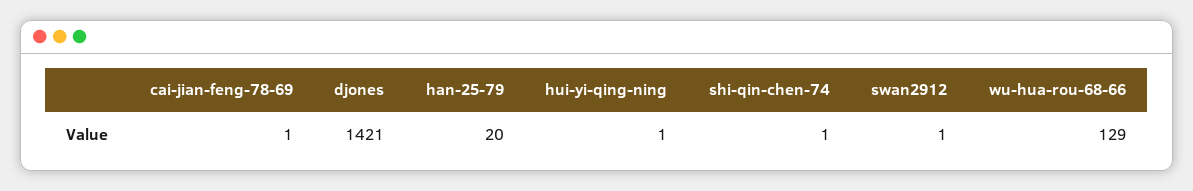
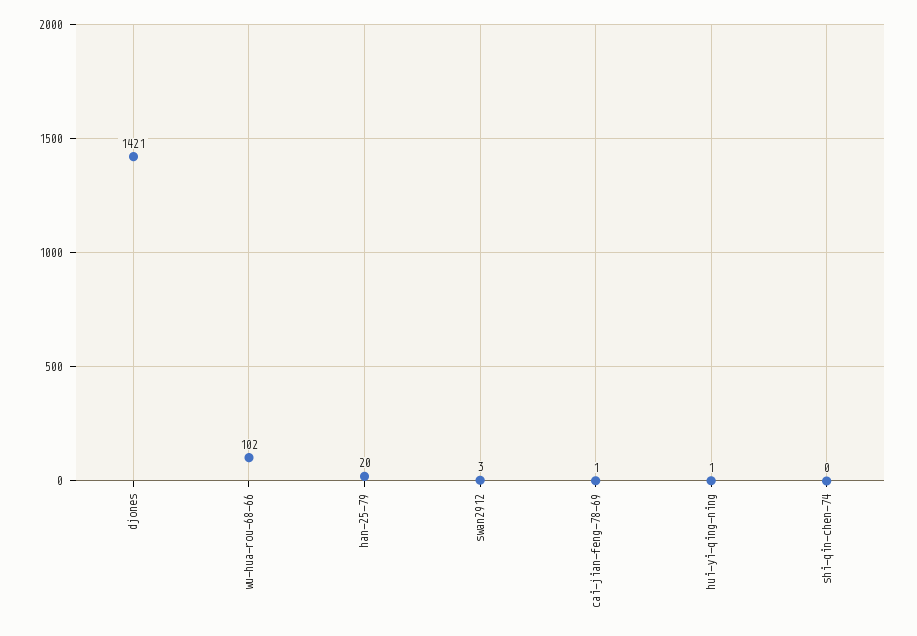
shi-qin-chen-74: 1 -> 0
swan2912: 1 -> 3
wu-hua-rou-68-66: 129 -> 102

